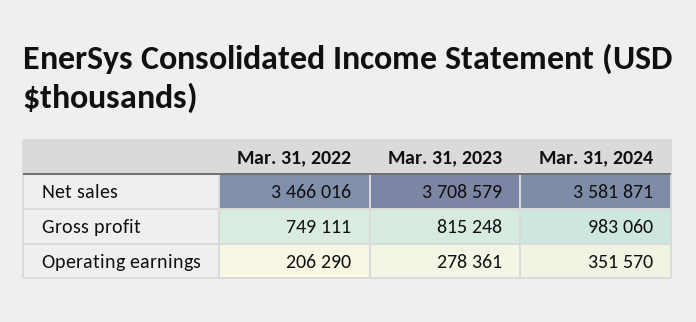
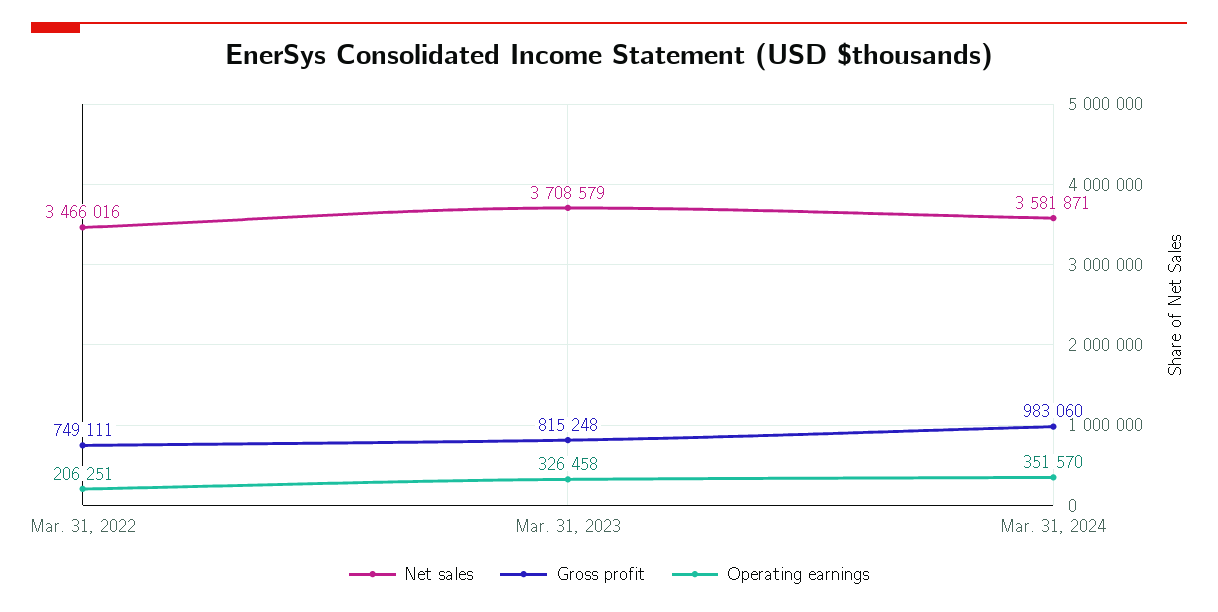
Operating earnings, Mar. 31, 2022: 206290 -> 206251
Operating earnings, Mar. 31, 2023: 278361 -> 326458

